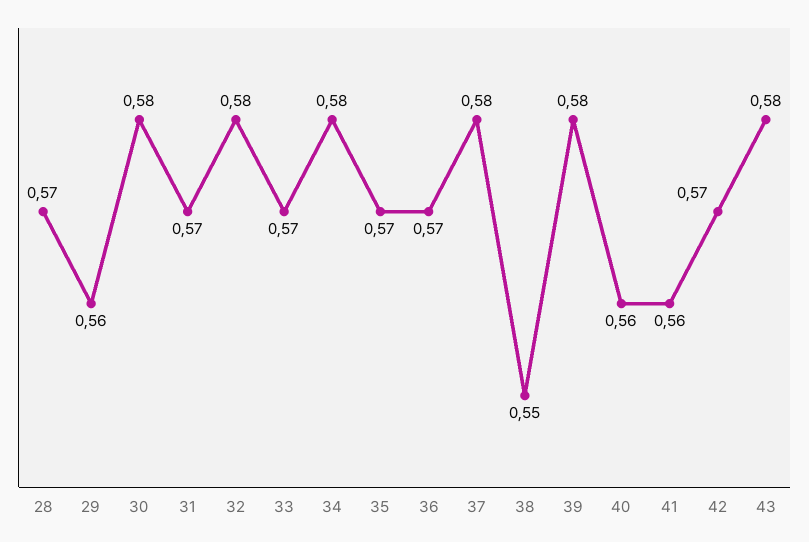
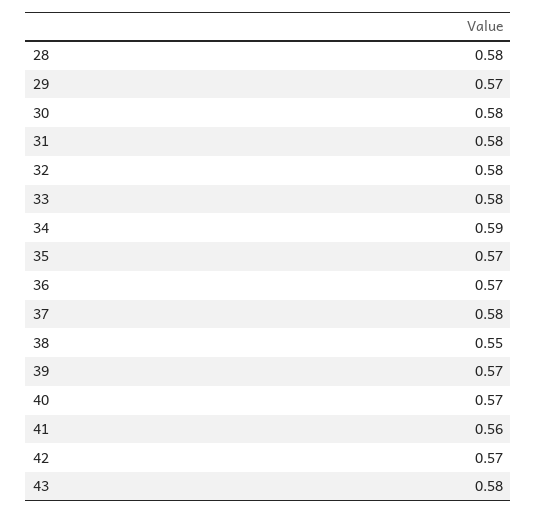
28: 0.57 -> 0.58
29: 0.56 -> 0.57
31: 0.57 -> 0.58
33: 0.57 -> 0.58
34: 0.58 -> 0.59
39: 0.58 -> 0.57
40: 0.56 -> 0.57

